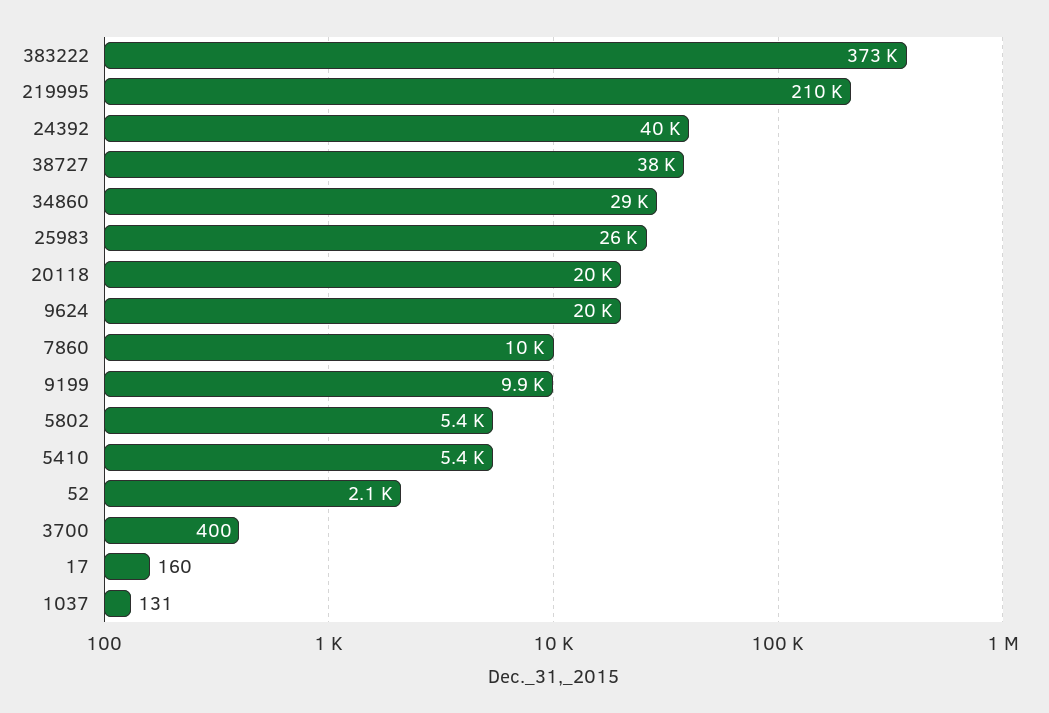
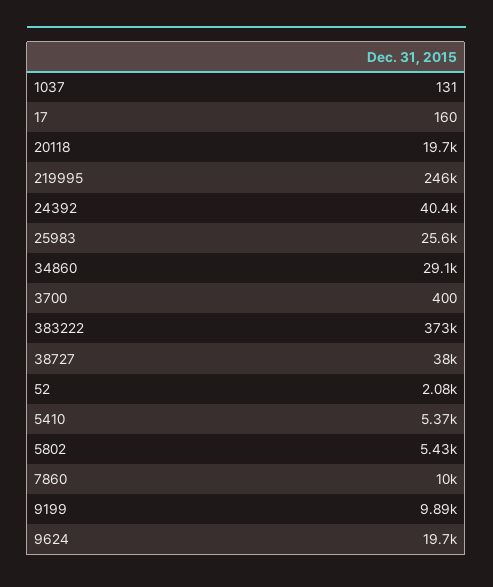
219995: 210000 -> 246000

